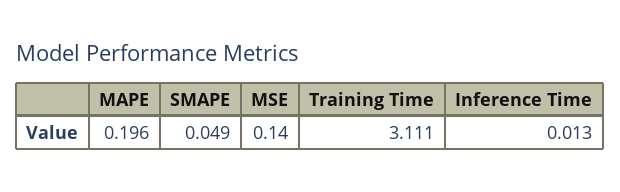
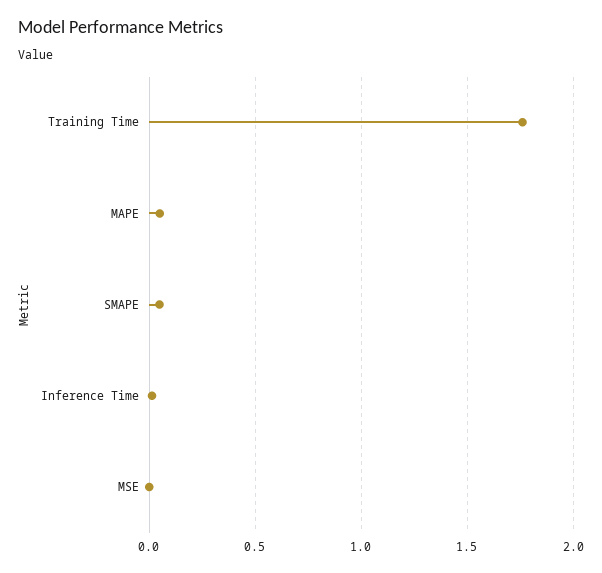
MAPE: 0.196 -> 0.05
MSE: 0.14 -> 0
Training Time: 3.111 -> 1.75

